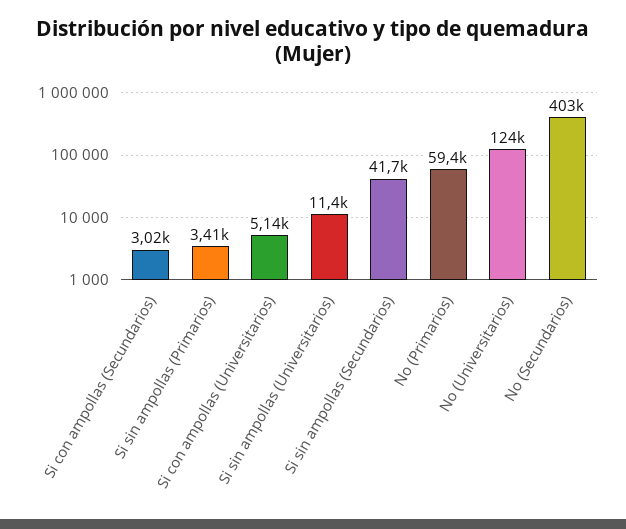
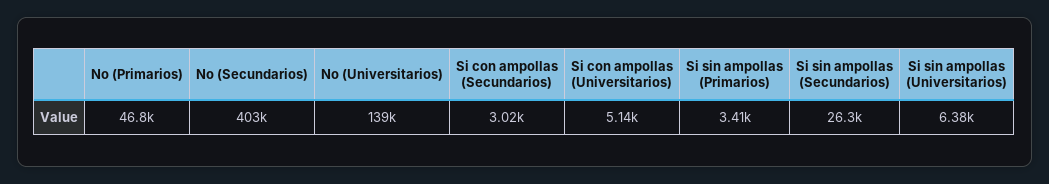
Si sin ampollas (Universitarios): 11400 -> 6380
Si sin ampollas (Secundarios): 41700 -> 26300
No (Primarios): 59400 -> 46800
No (Universitarios): 124000 -> 139000

